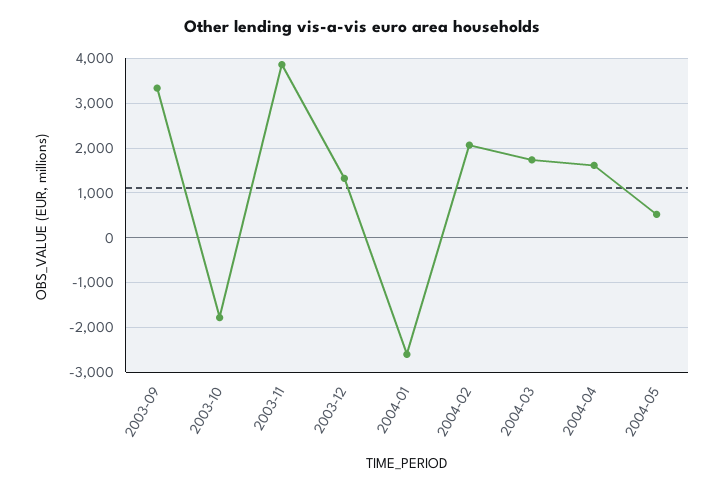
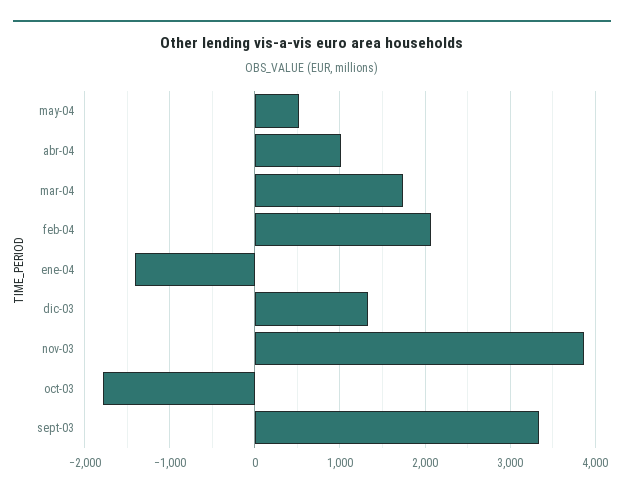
2004-01: -2600 -> -1400
2004-04: 1600 -> 1000

